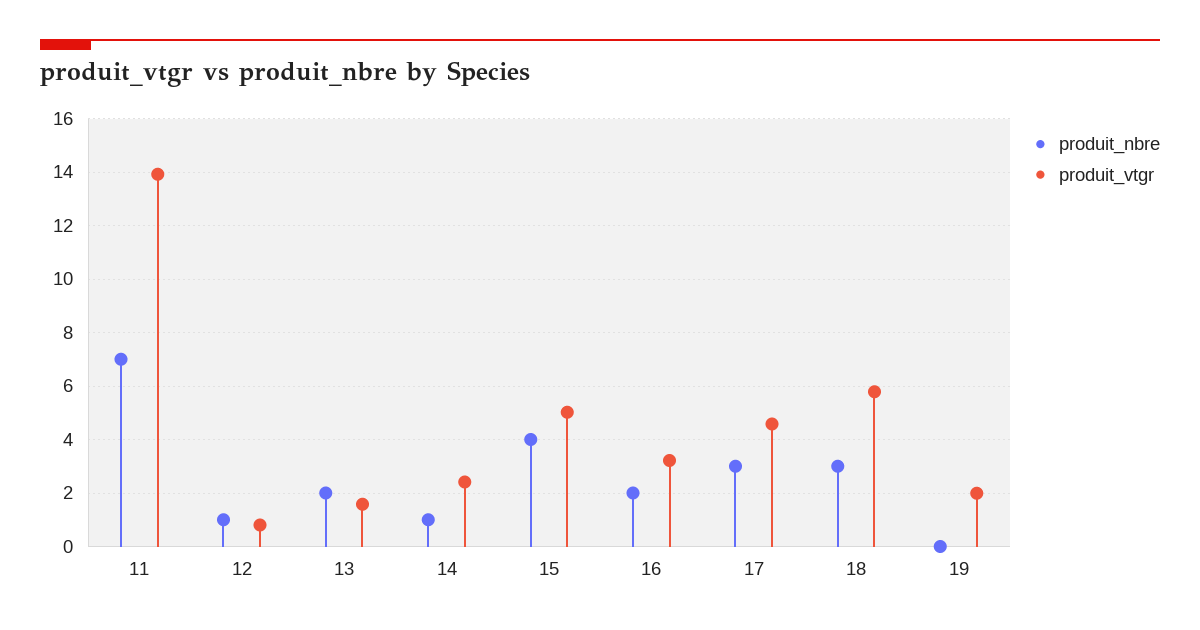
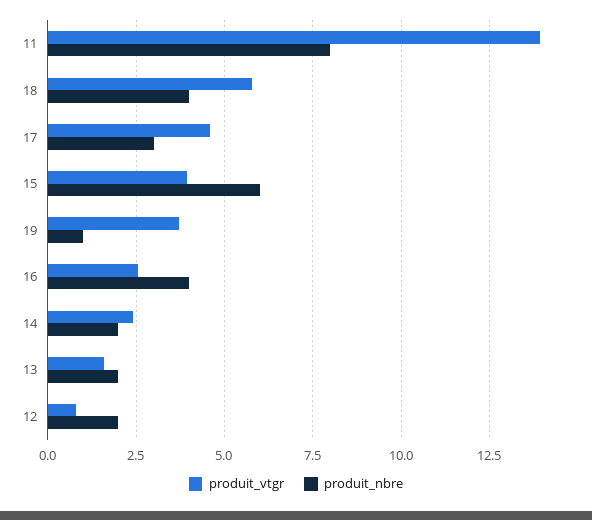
produit_nbre, 11: 7 -> 8
produit_nbre, 12: 1 -> 2
produit_nbre, 14: 1 -> 2
produit_nbre, 15: 4 -> 6
produit_vtgr, 15: 5 -> 4
produit_nbre, 16: 2 -> 4
produit_vtgr, 16: 3.25 -> 2.5
produit_nbre, 18: 3 -> 4
produit_nbre, 19: 0 -> 1
produit_vtgr, 19: 2 -> 3.75

